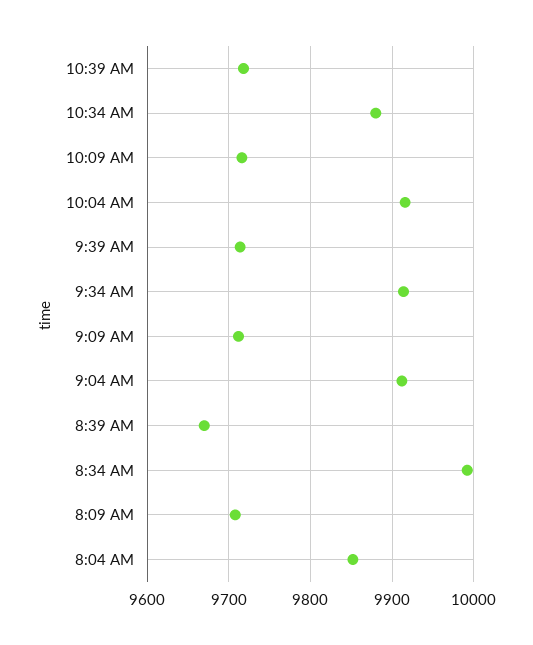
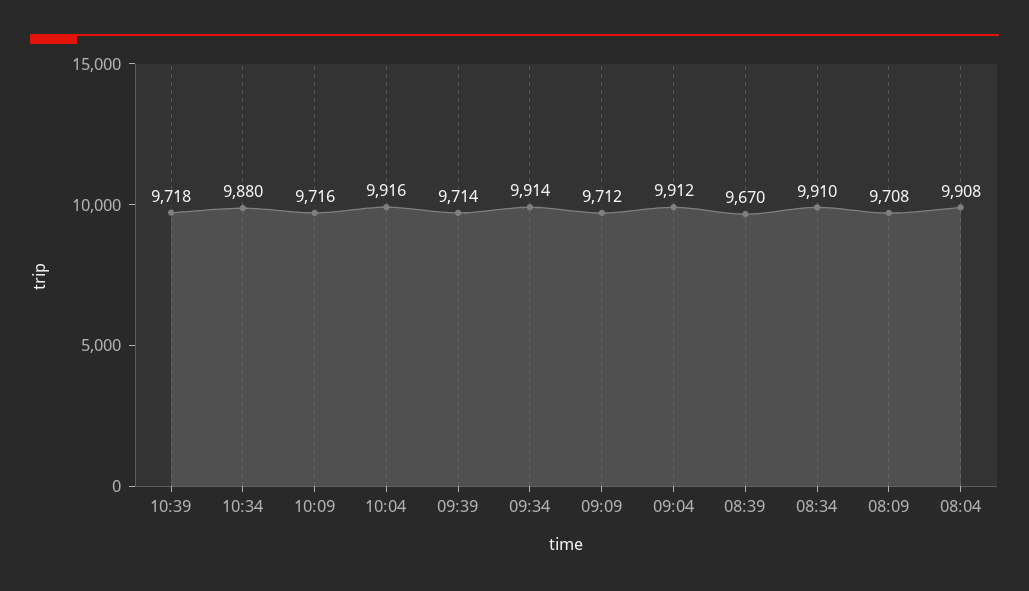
8:34 AM: 9990 -> 9910
8:04 AM: 9850 -> 9908

